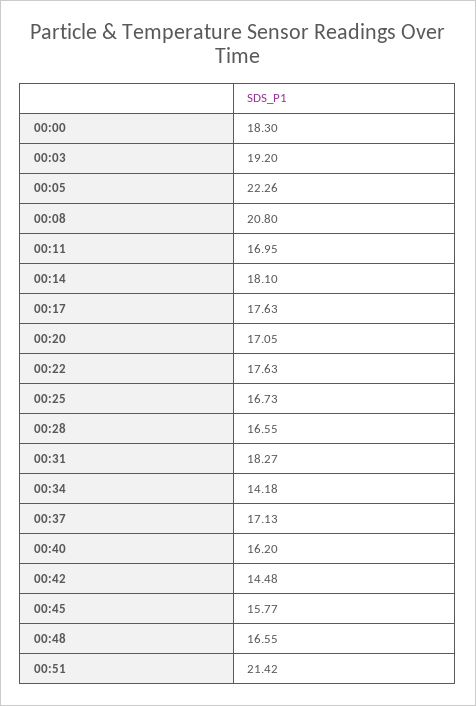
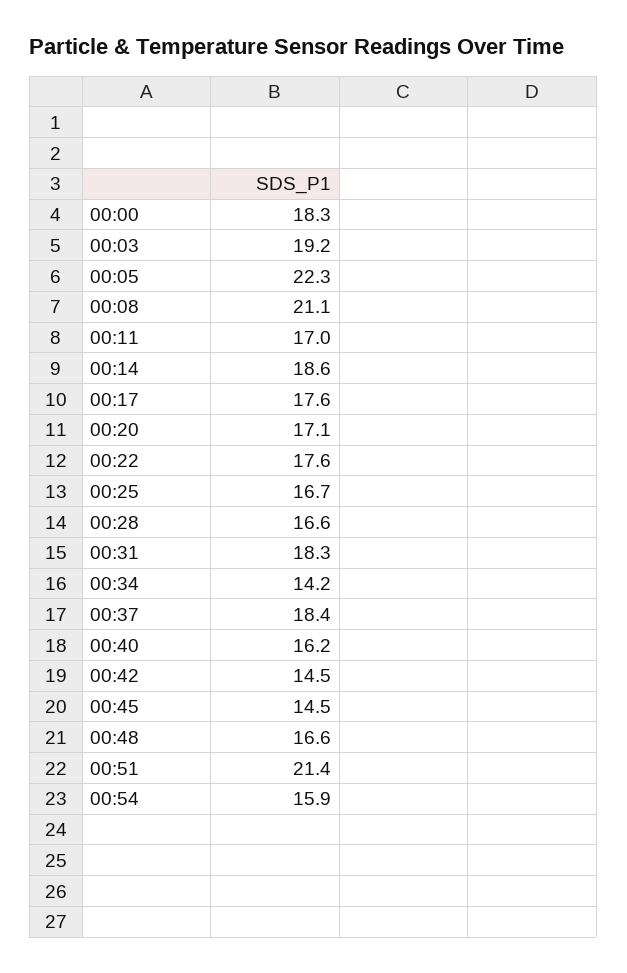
00:08: 20.8 -> 21.1
00:14: 18.1 -> 18.6
00:37: 17.13 -> 18.4
00:45: 15.77 -> 14.5
00:54: none -> 15.9

